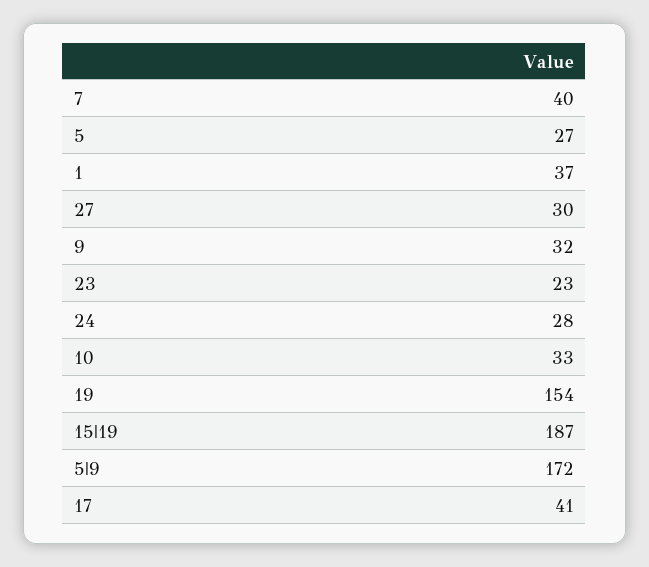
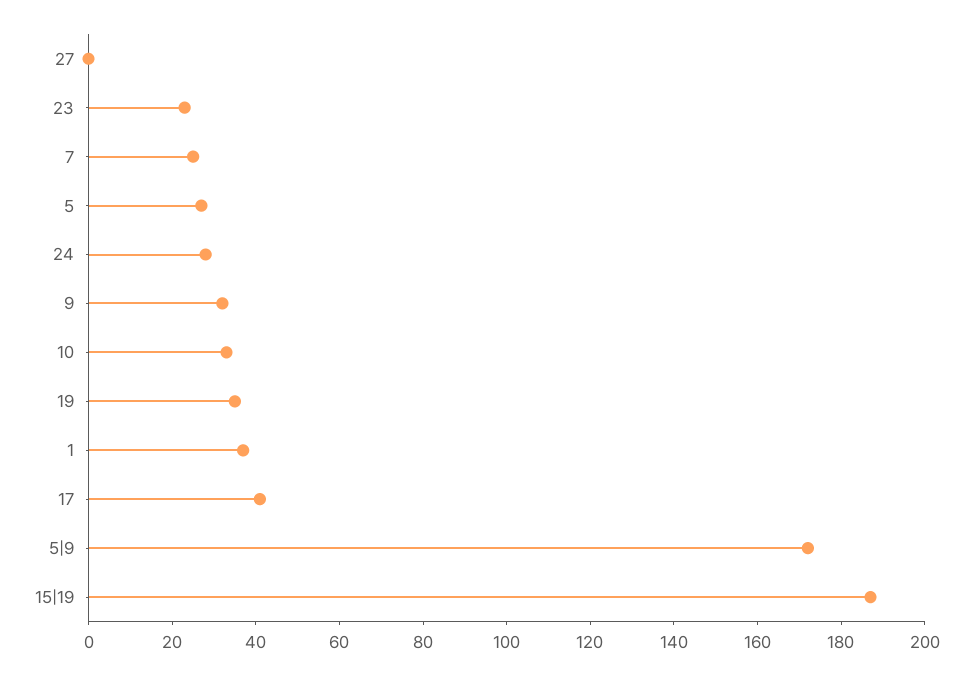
7: 40 -> 25
27: 30 -> 0
19: 154 -> 35

